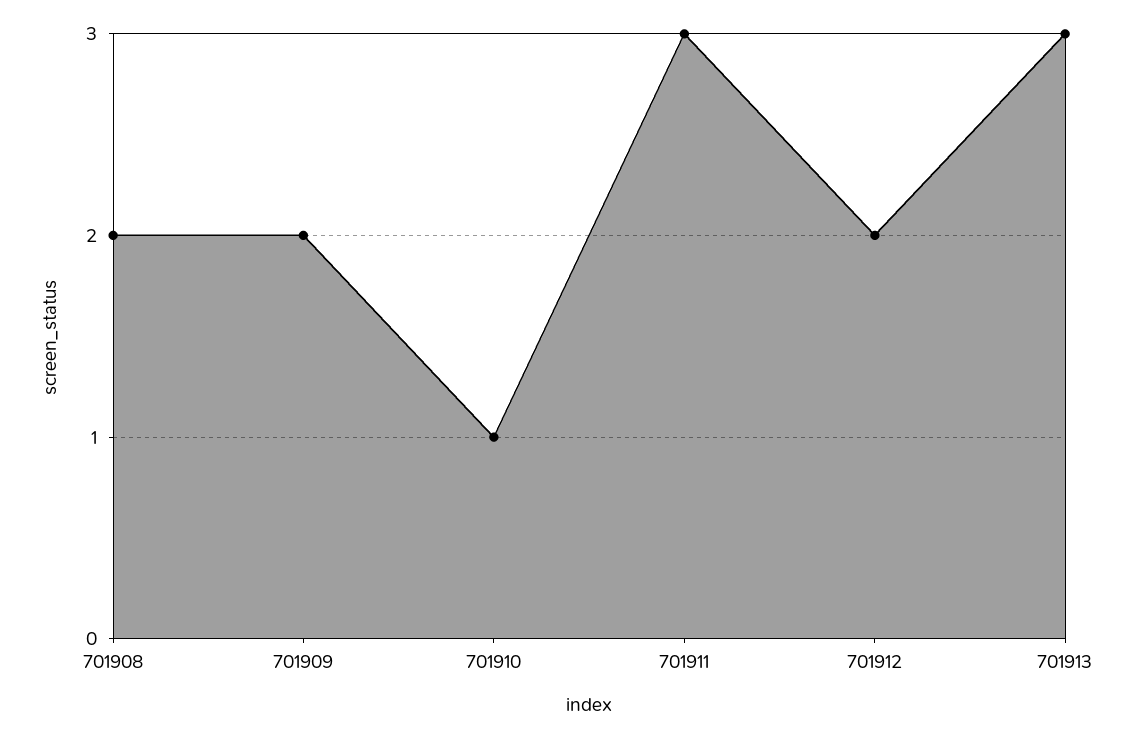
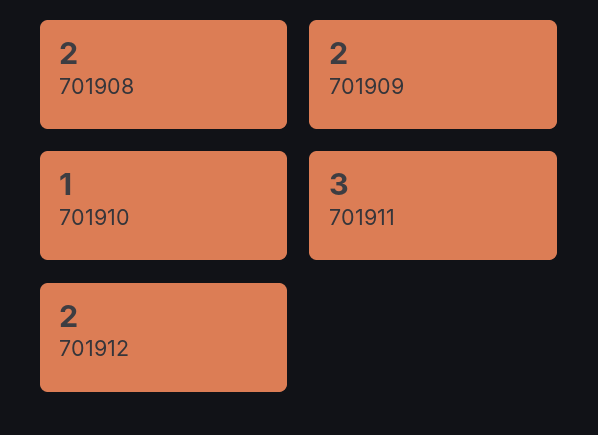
701913: 3 -> none

